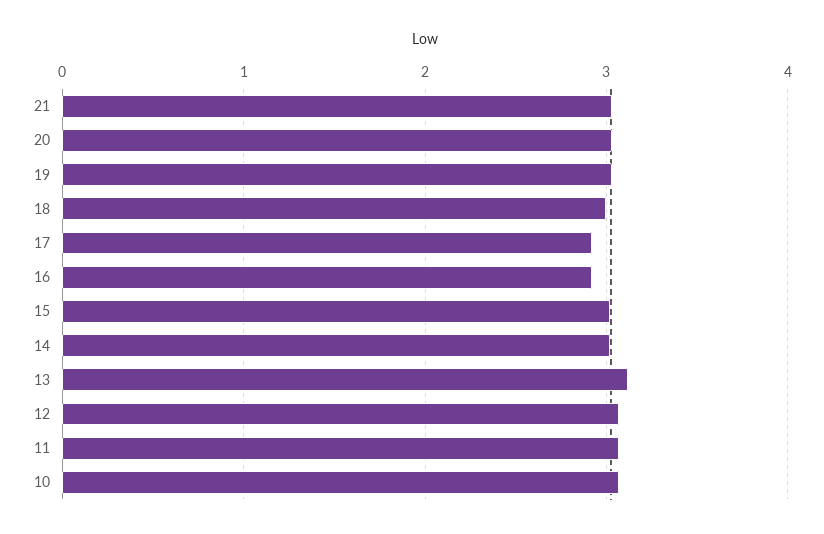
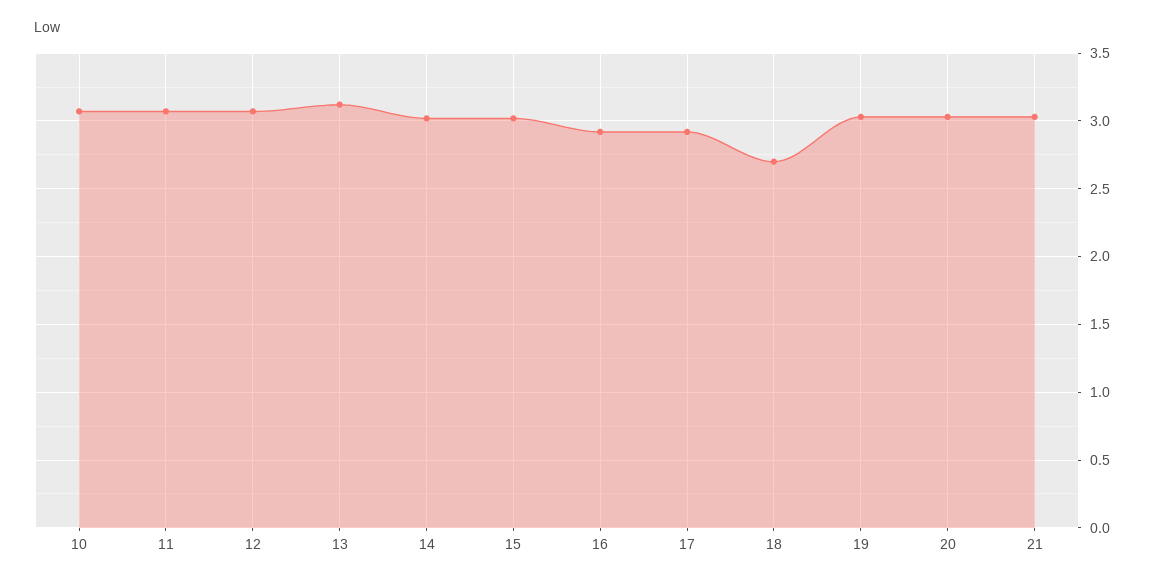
18: 3 -> 2.7

